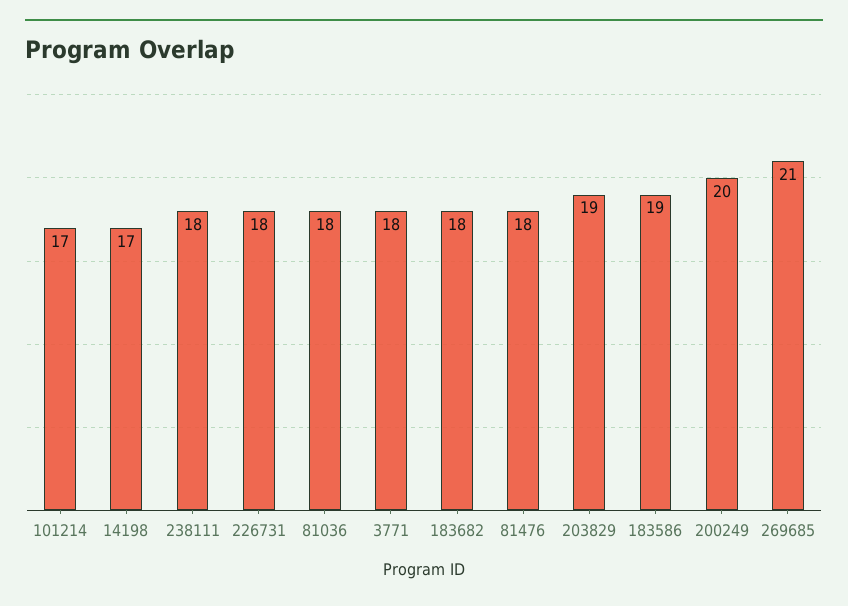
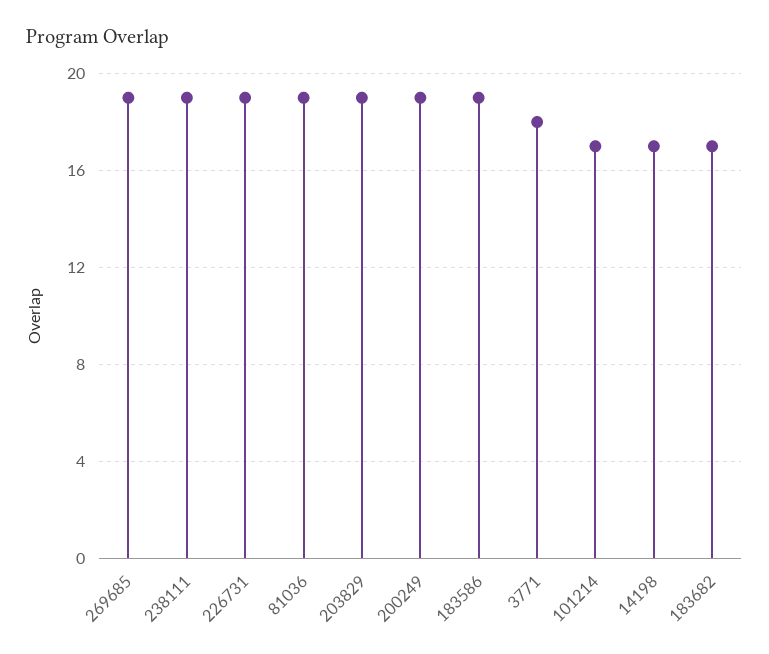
238111: 18 -> 19
226731: 18 -> 19
81036: 18 -> 19
183682: 18 -> 17
81476: 18 -> none
200249: 20 -> 19
269685: 21 -> 19

